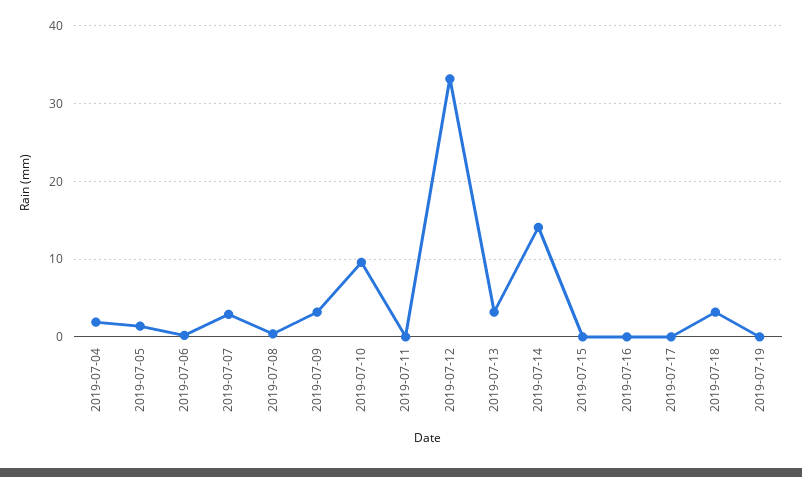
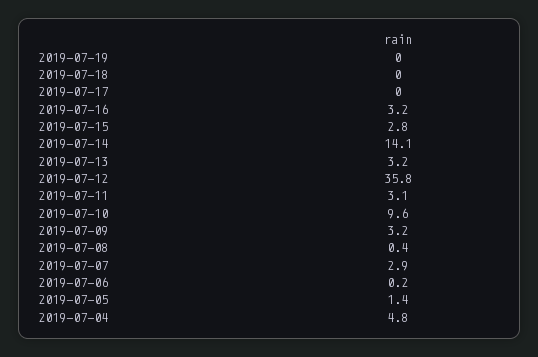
2019-07-04: 2 -> 4.8
2019-07-11: 0 -> 3.1
2019-07-12: 33 -> 35.8
2019-07-15: 0 -> 2.8
2019-07-16: 0 -> 3.2
2019-07-18: 3 -> 0

